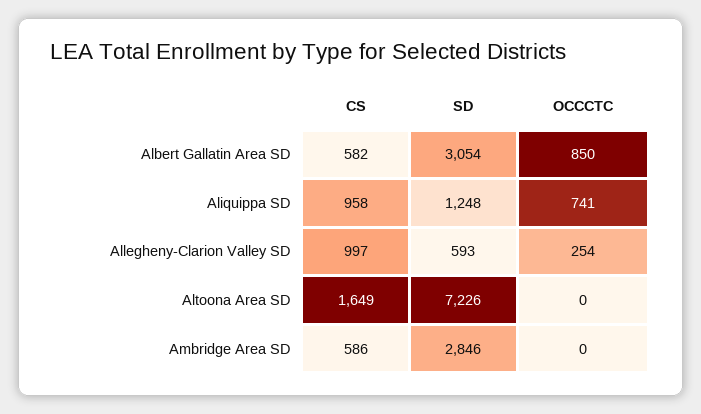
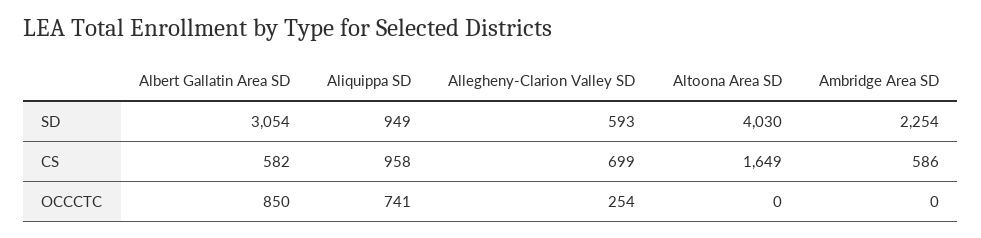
SD, Aliquippa SD: 1248 -> 949
CS, Allegheny-Clarion Valley SD: 997 -> 699
SD, Altoona Area SD: 7226 -> 4030
SD, Ambridge Area SD: 2846 -> 2254

